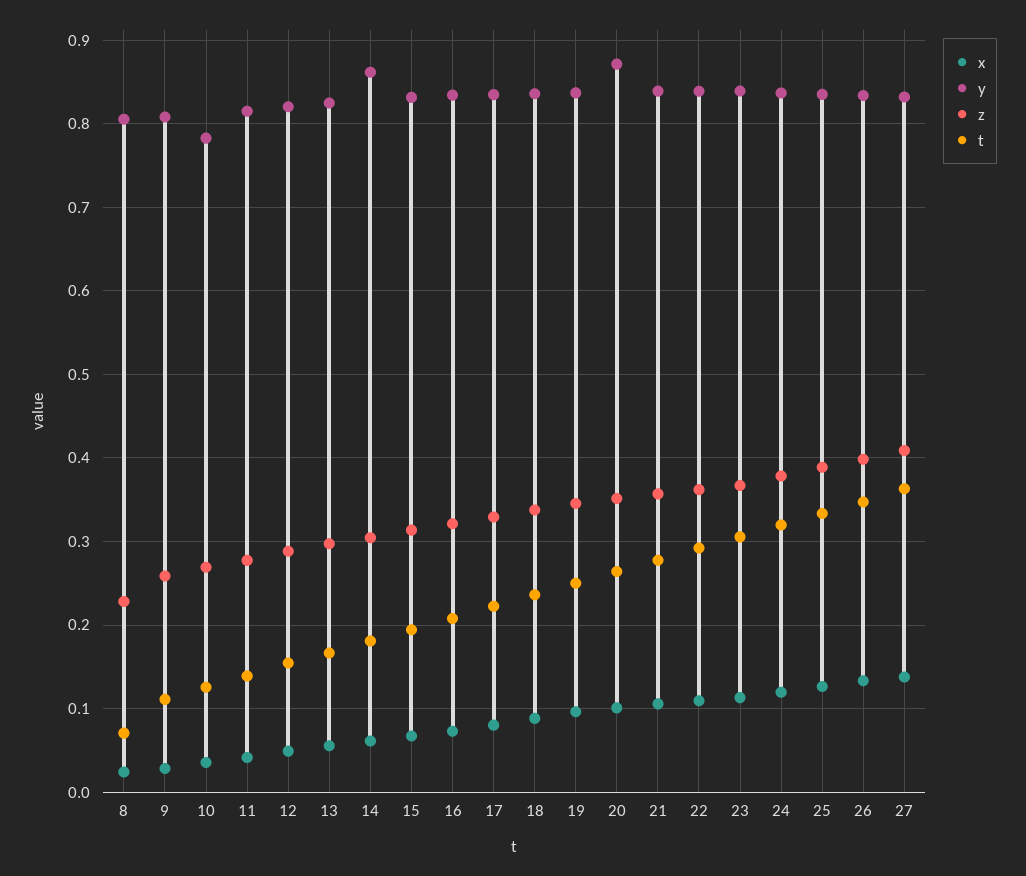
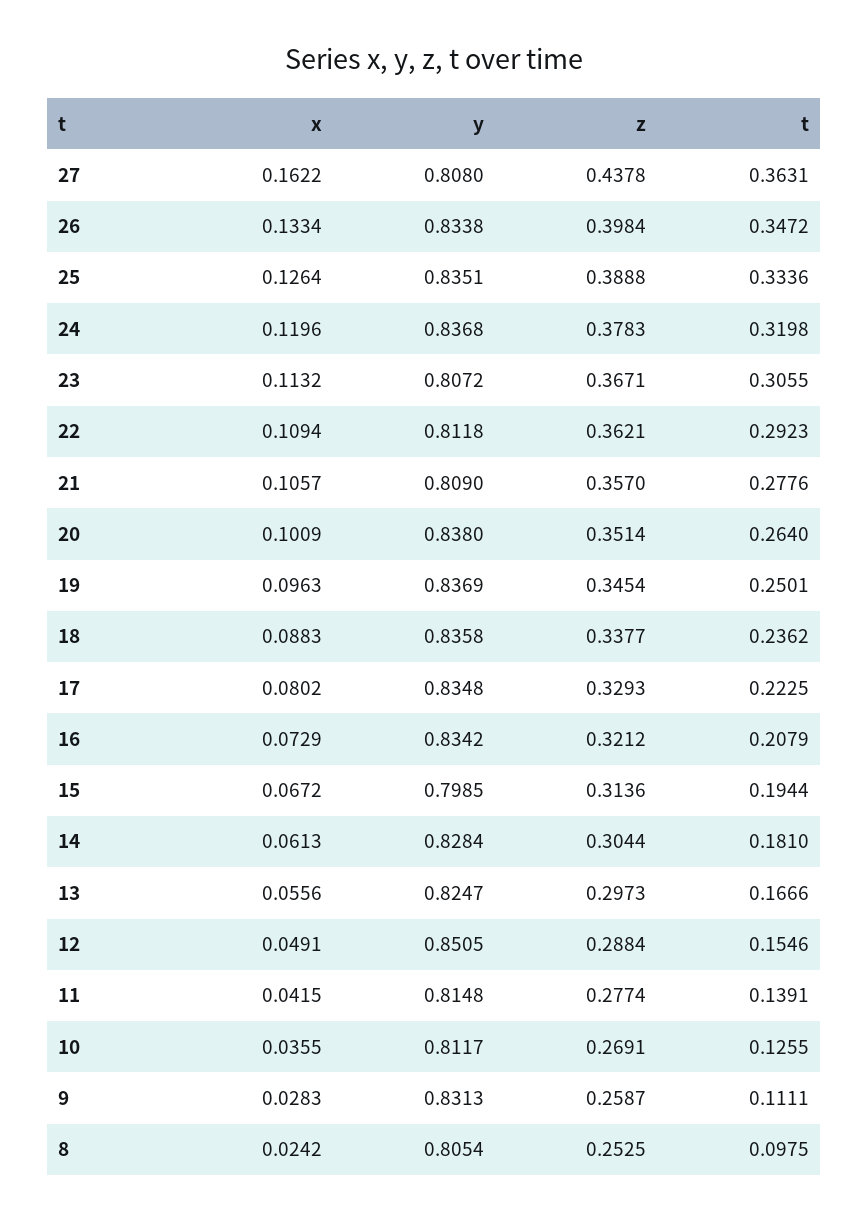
z, 8: 0.23 -> 0.2525
t, 8: 0.07 -> 0.0975
y, 9: 0.81 -> 0.8313
y, 10: 0.78 -> 0.8117
y, 12: 0.82 -> 0.8505
y, 14: 0.86 -> 0.8284
y, 15: 0.83 -> 0.7985
y, 20: 0.87 -> 0.838
y, 21: 0.84 -> 0.809
y, 22: 0.84 -> 0.8118
y, 23: 0.84 -> 0.8072
x, 27: 0.14 -> 0.1622
y, 27: 0.83 -> 0.808
z, 27: 0.41 -> 0.4378

